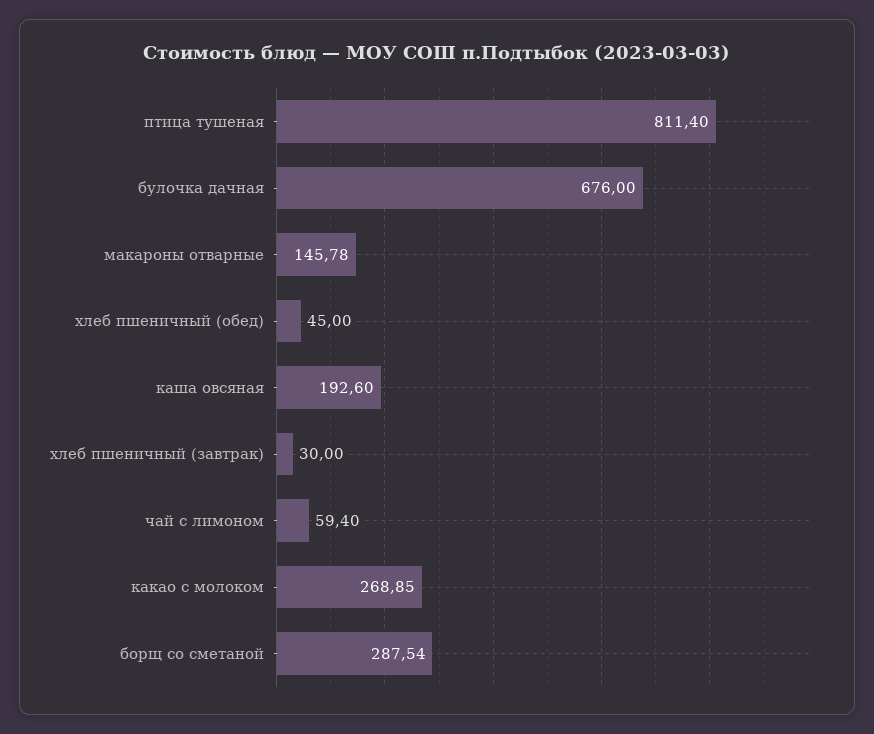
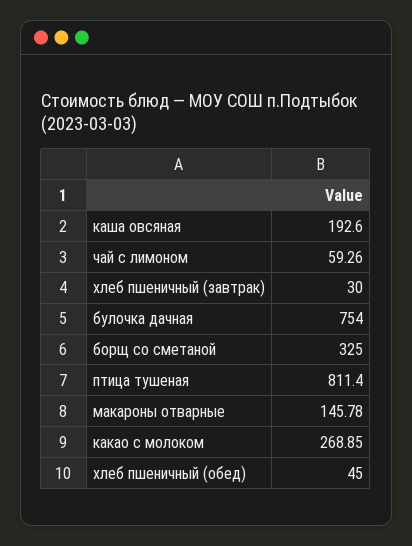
булочка дачная: 676 -> 754
чай с лимоном: 59.4 -> 59.26
борщ со сметаной: 287.54 -> 325

